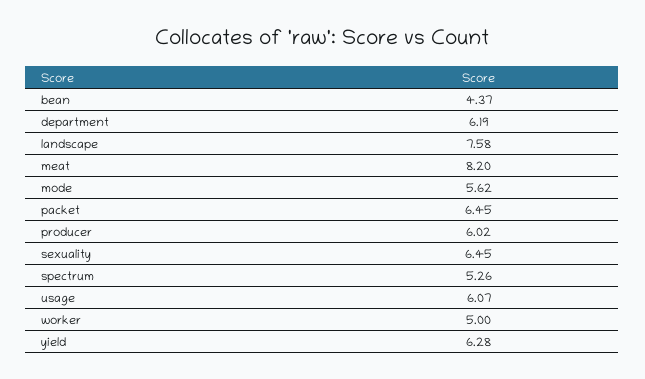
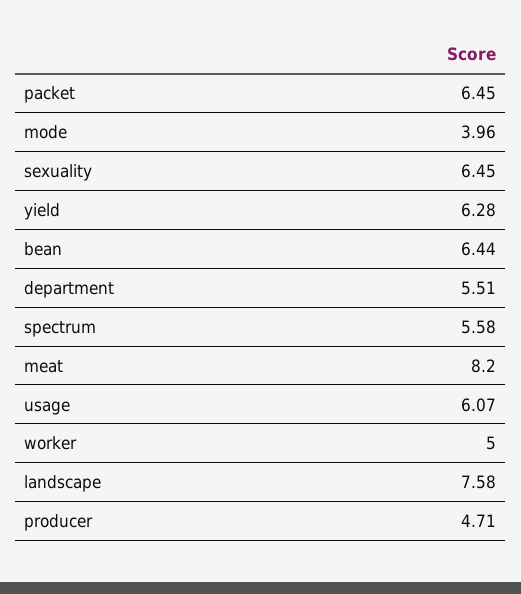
bean: 4.37 -> 6.44
department: 6.19 -> 5.51
mode: 5.62 -> 3.96
producer: 6.02 -> 4.71
spectrum: 5.26 -> 5.58

